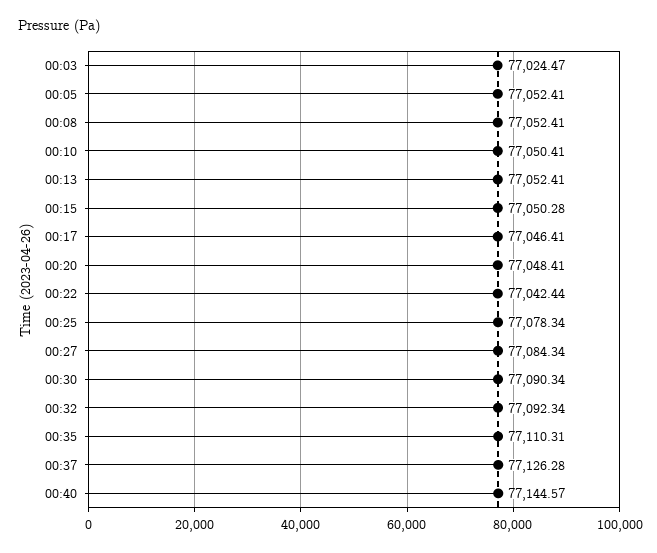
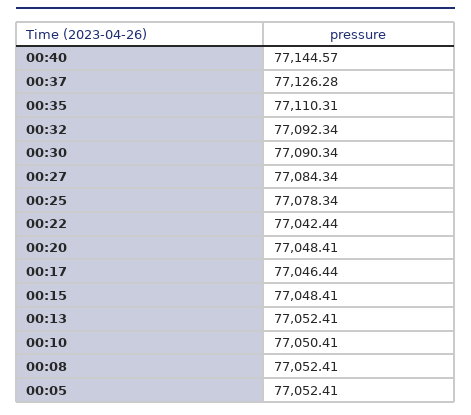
00:03: 77024.47 -> none
00:15: 77050.28 -> 77048.41
00:17: 77046.41 -> 77046.44

